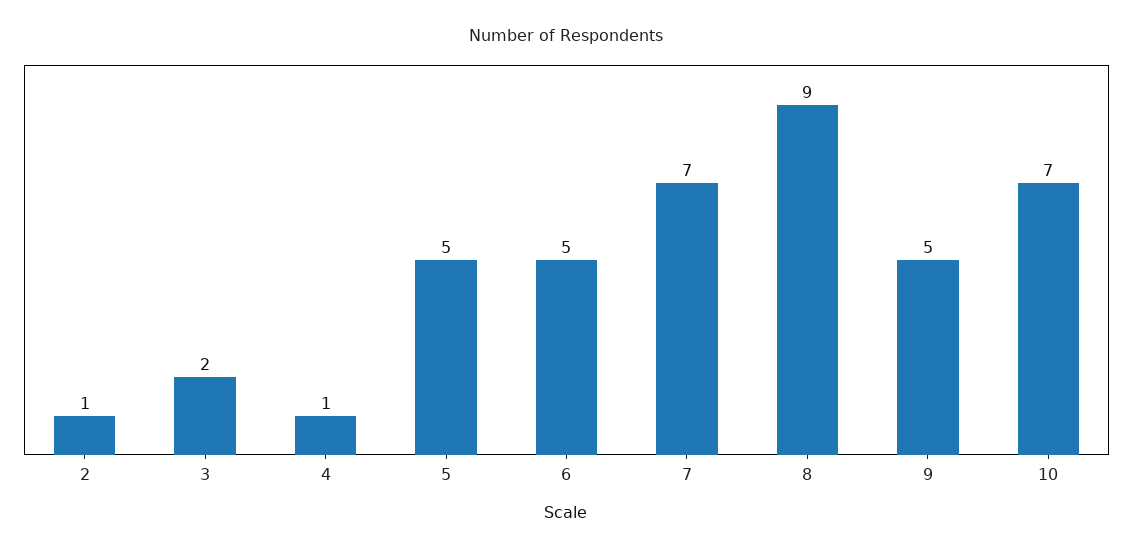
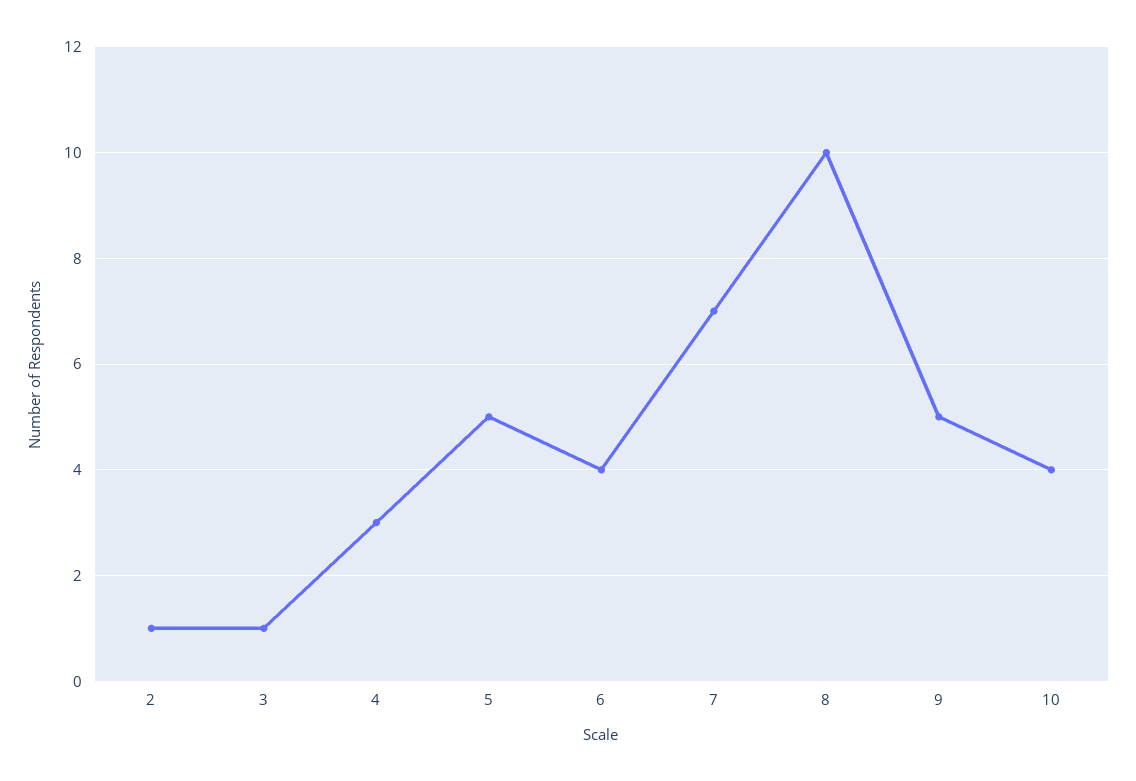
3: 2 -> 1
4: 1 -> 3
6: 5 -> 4
8: 9 -> 10
10: 7 -> 4

